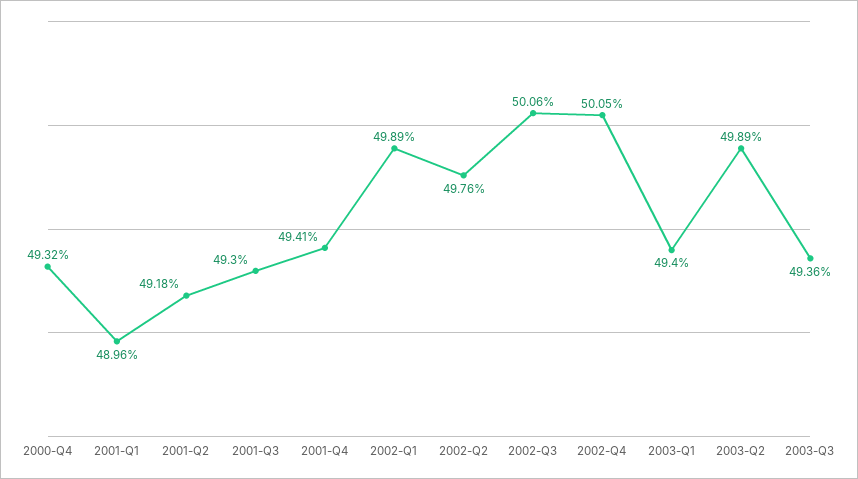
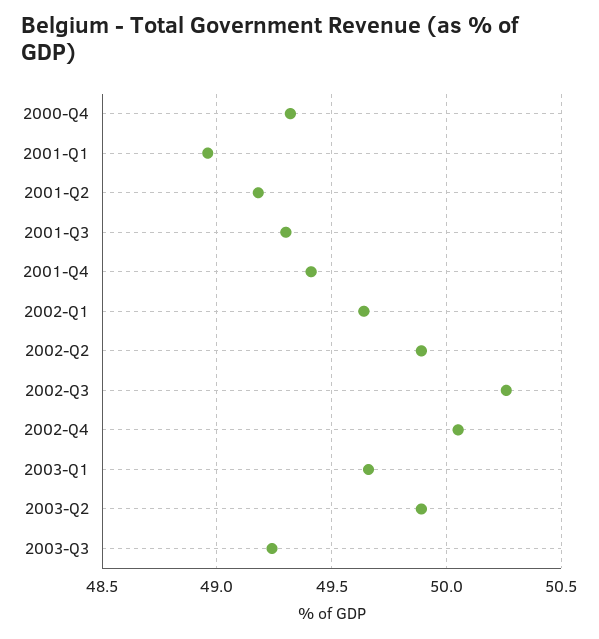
2002-Q1: 49.89 -> 49.65
2002-Q2: 49.76 -> 49.9
2002-Q3: 50.06 -> 50.25
2003-Q1: 49.4 -> 49.65
2003-Q3: 49.36 -> 49.25

